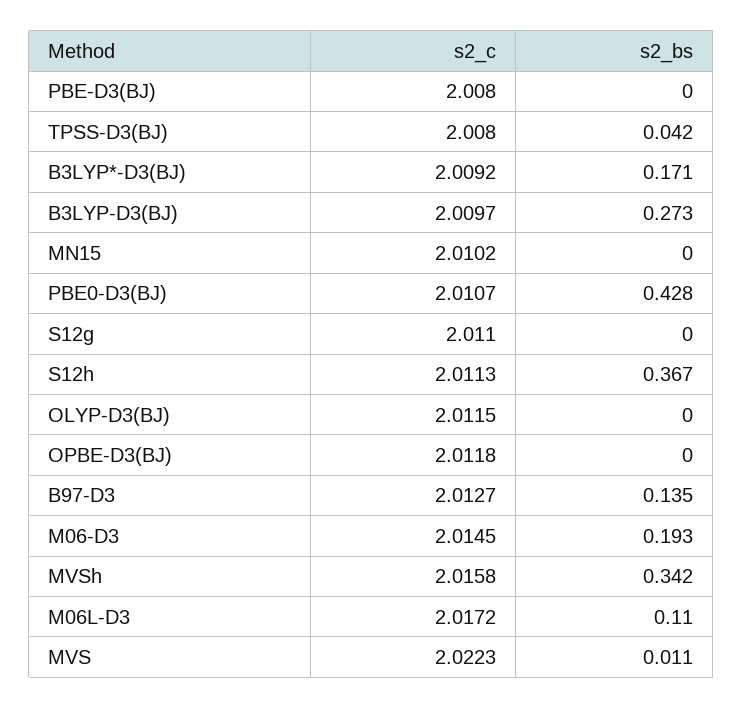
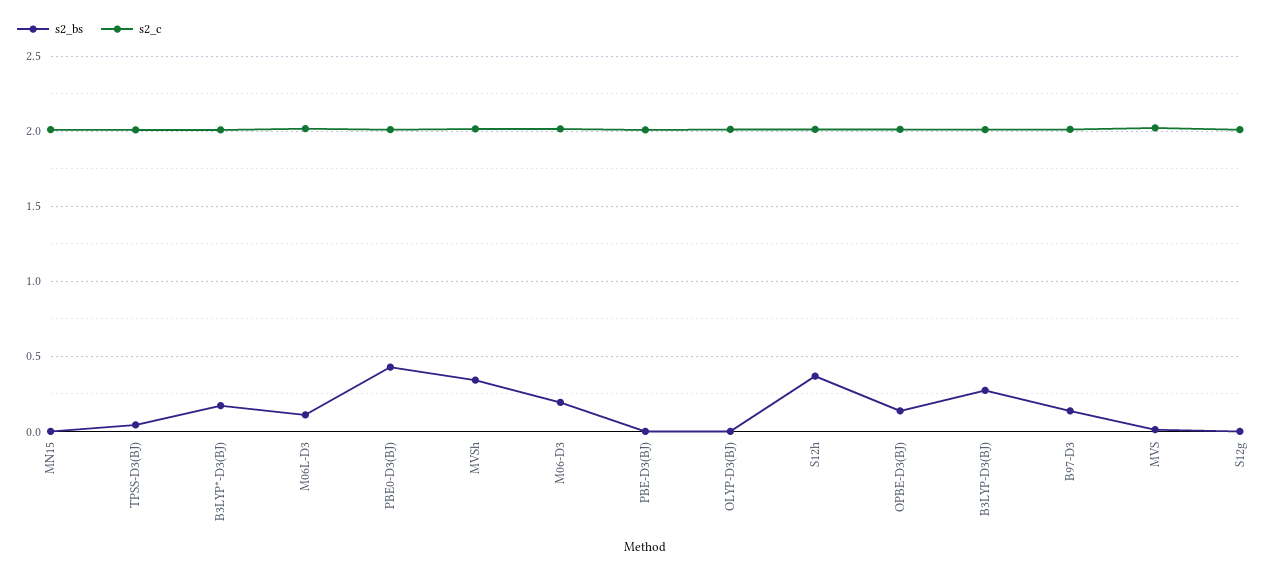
s2_bs, OPBE-D3(BJ): 0 -> 0.15

